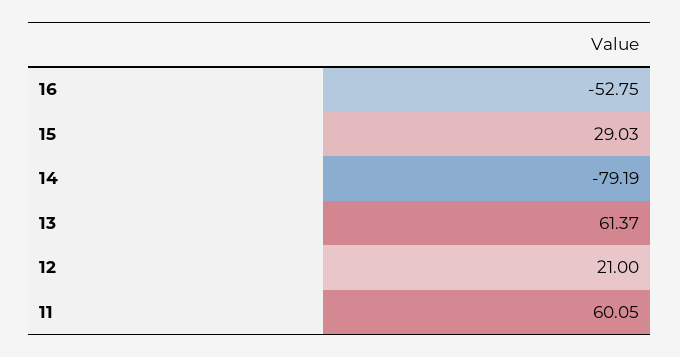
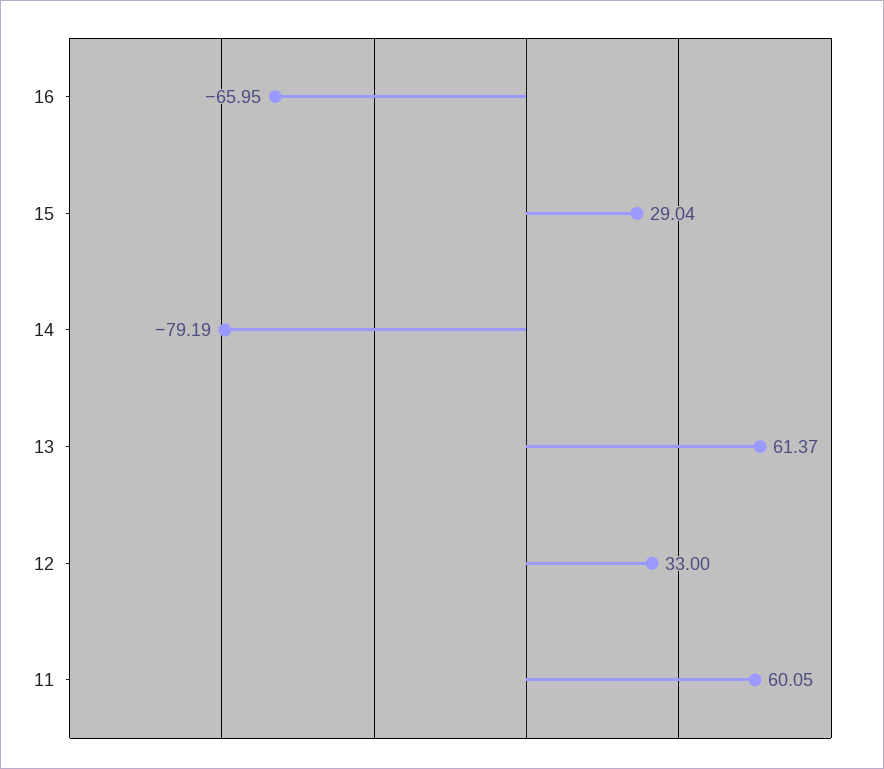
16: -52.75 -> -65.95
15: 29.03 -> 29.04
12: 21 -> 33

